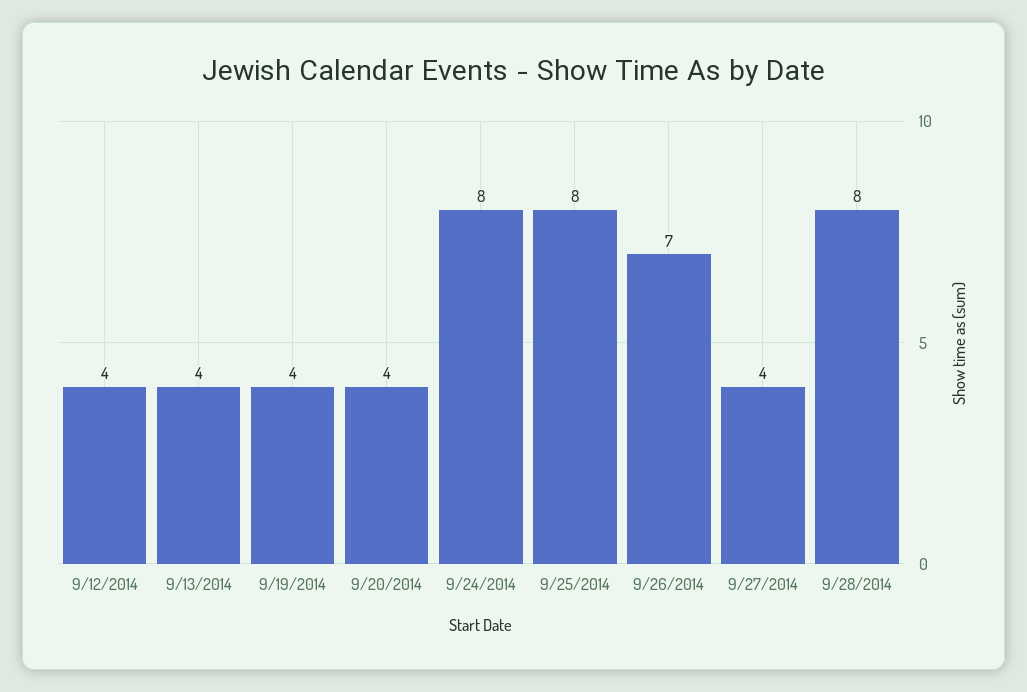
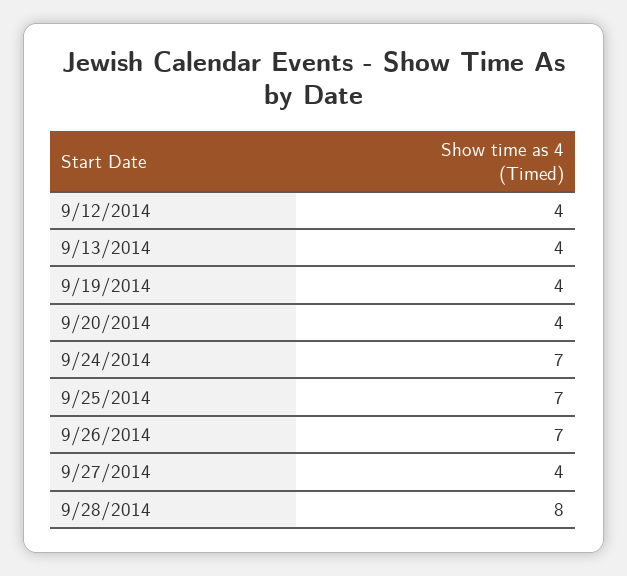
9/24/2014: 8 -> 7
9/25/2014: 8 -> 7

